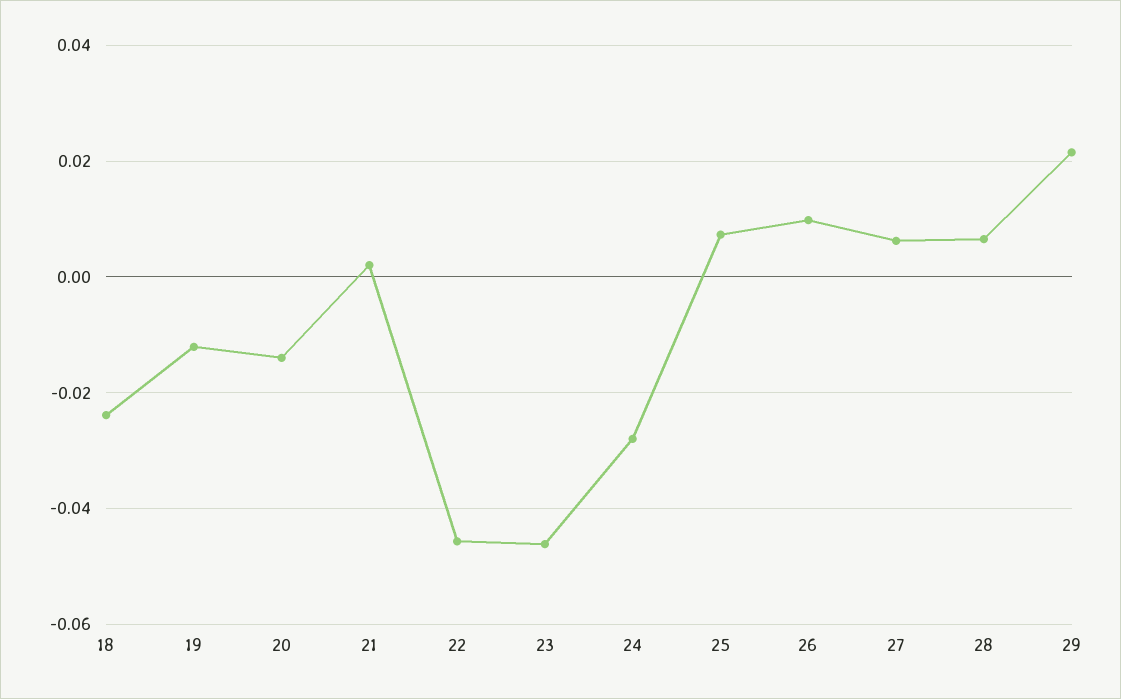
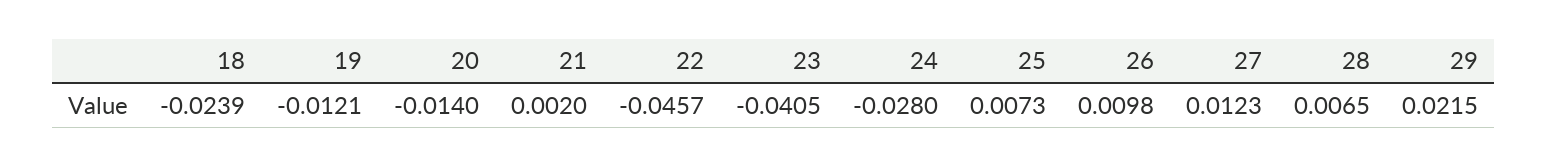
23: -0.046 -> -0.0405
27: 0.006 -> 0.0123

